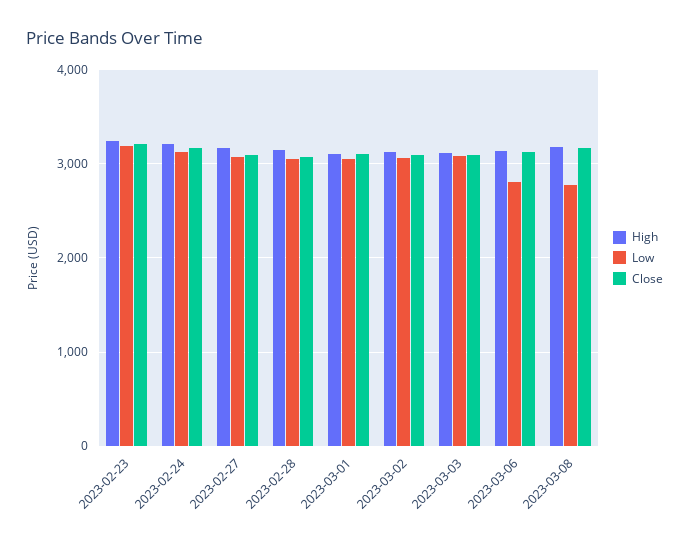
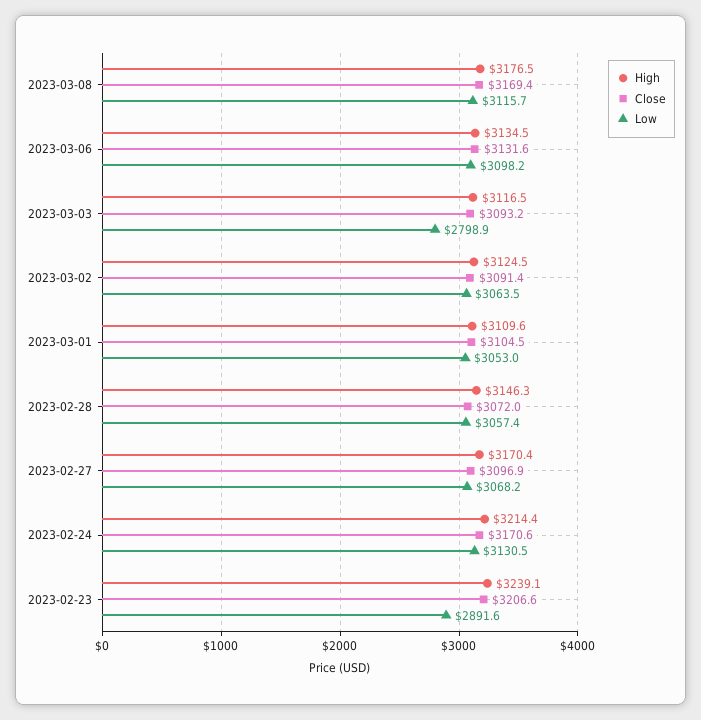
Low, 2023-02-23: 3200 -> 2891.6
Low, 2023-03-03: 3100 -> 2798.9
Low, 2023-03-06: 2800 -> 3098.2
Low, 2023-03-08: 2800 -> 3115.7

